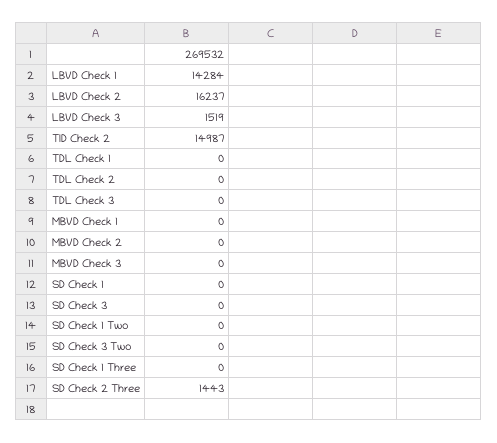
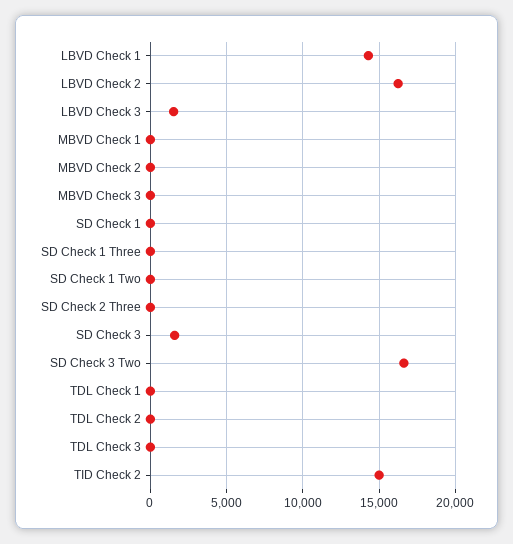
SD Check 3: 0 -> 1500
SD Check 3 Two: 0 -> 16500
SD Check 2 Three: 1443 -> 0

